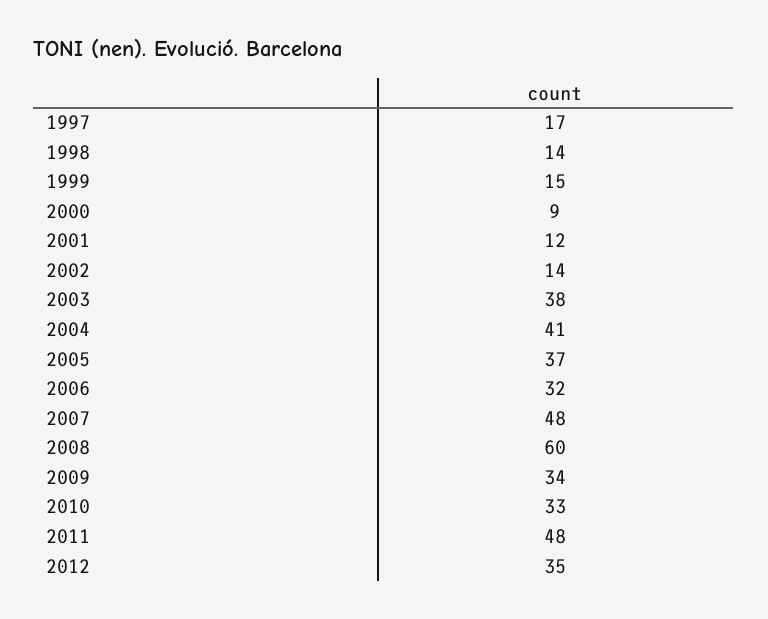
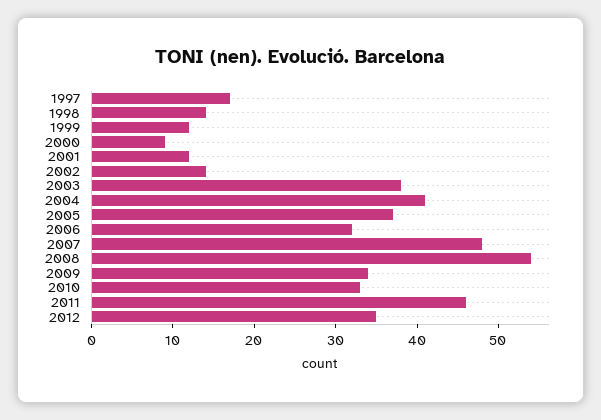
1999: 15 -> 12
2008: 60 -> 54
2011: 48 -> 46

